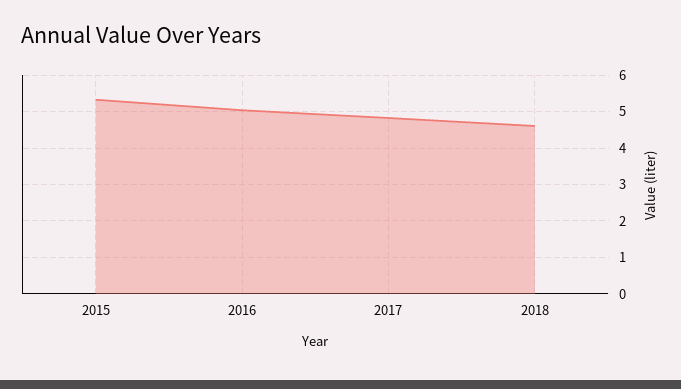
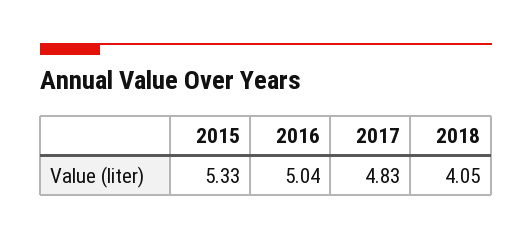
2018: 4.6 -> 4.05

